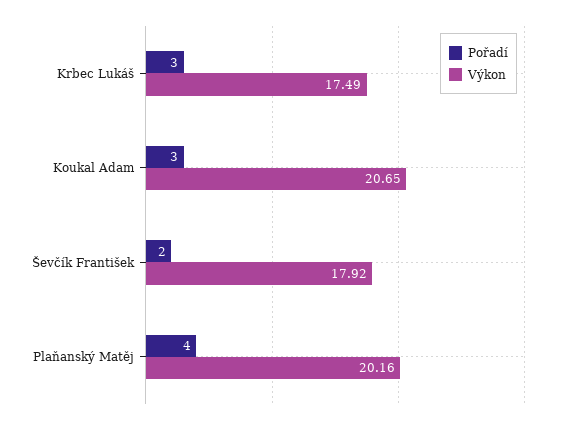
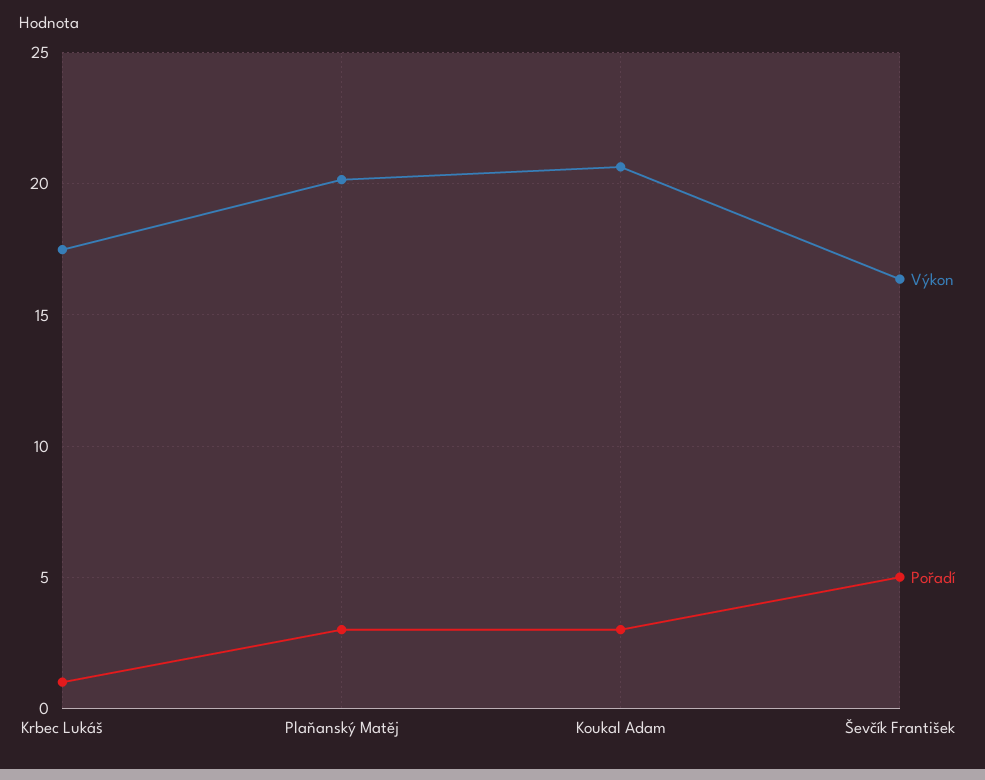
Pořadí, Krbec Lukáš: 3 -> 1
Pořadí, Ševčík František: 2 -> 5
Výkon, Ševčík František: 17.92 -> 16.5
Pořadí, Plaňanský Matěj: 4 -> 3

